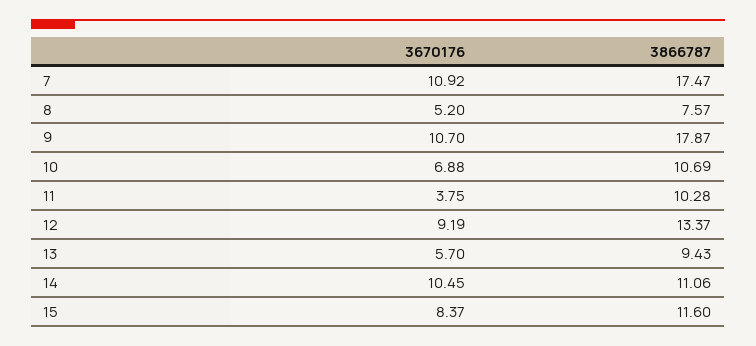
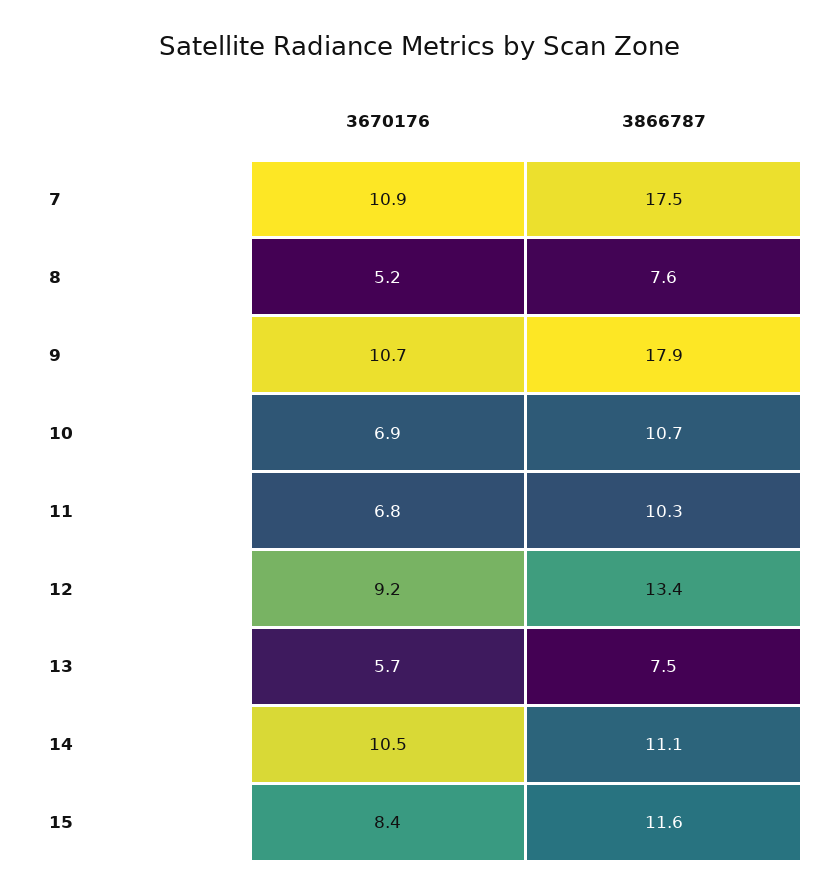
3670176, 11: 3.75 -> 6.8
3866787, 13: 9.43 -> 7.5

